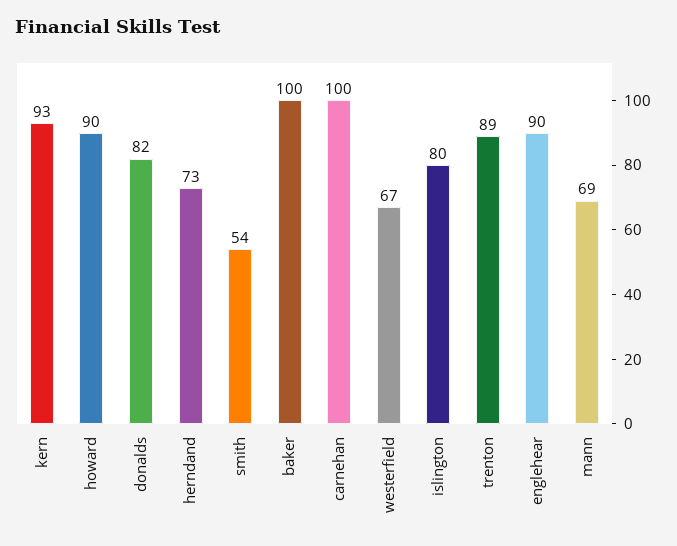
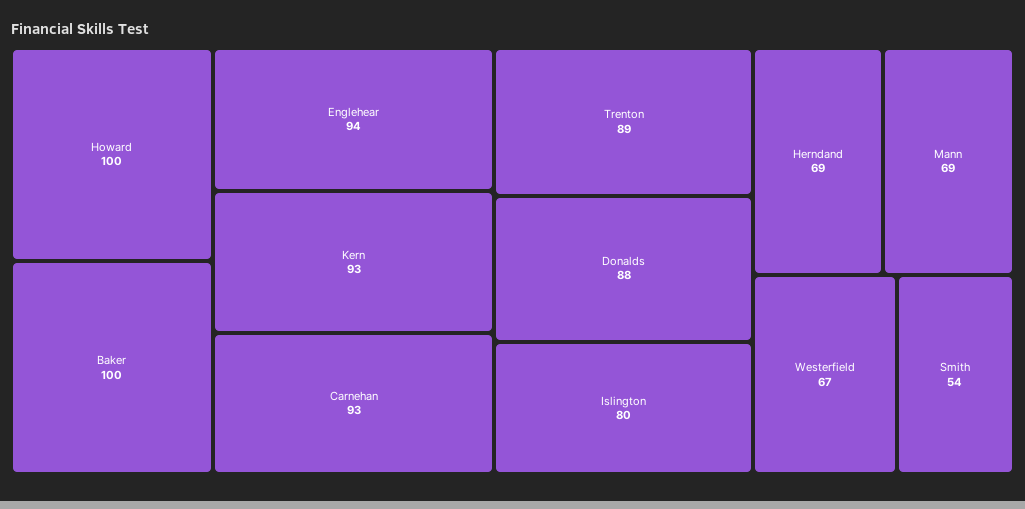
howard: 90 -> 100
donalds: 82 -> 88
herndand: 73 -> 69
carnehan: 100 -> 93
englehear: 90 -> 94

